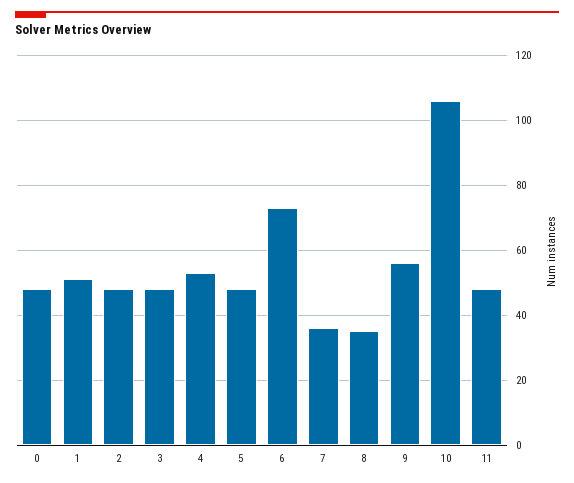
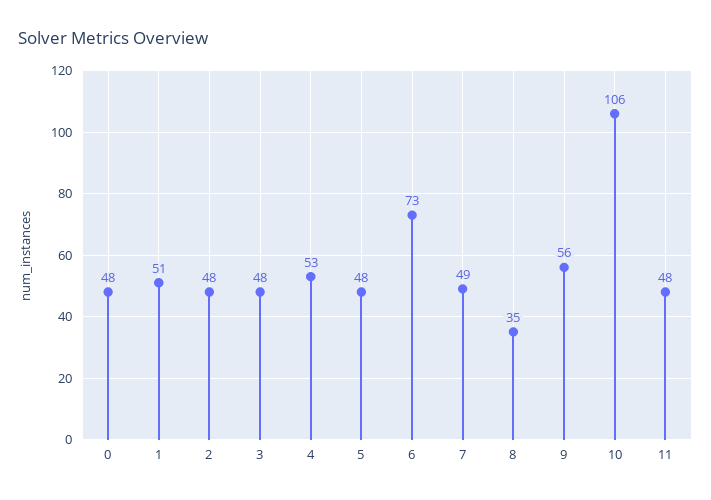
7: 35 -> 49

